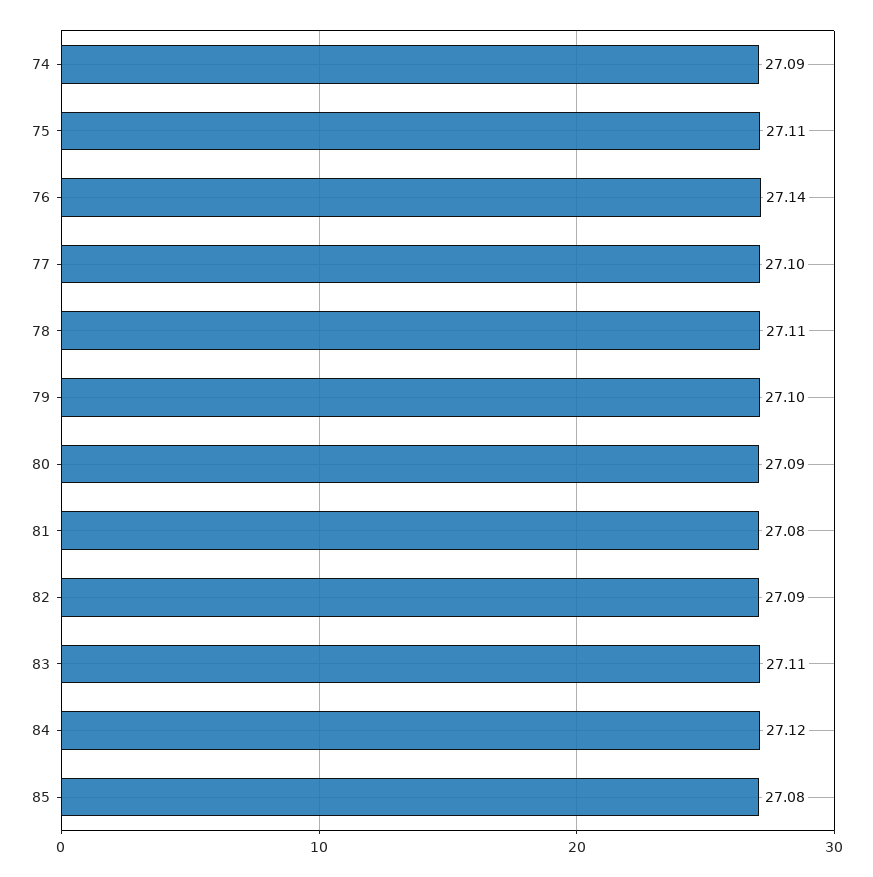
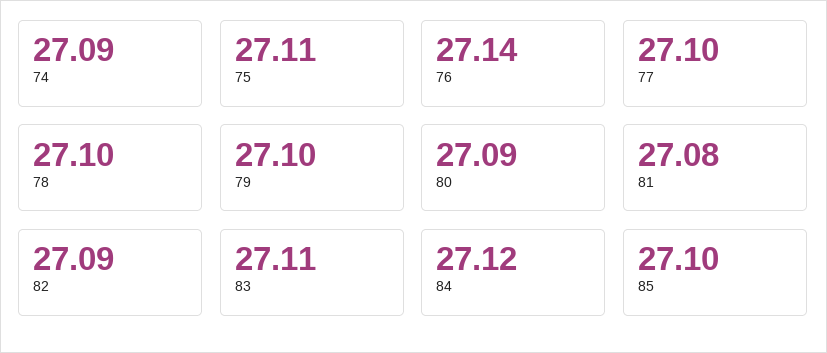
78: 27.11 -> 27.1
85: 27.08 -> 27.1

